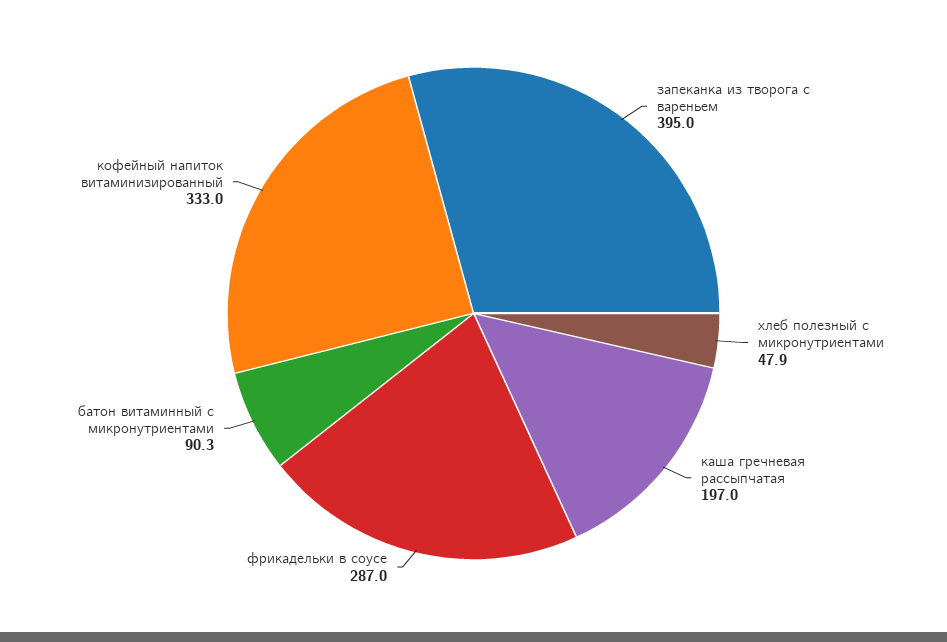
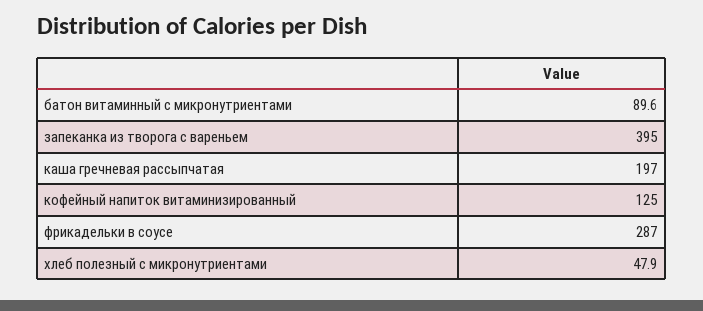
батон витаминный с микронутриентами: 90.3 -> 89.6
кофейный напиток витаминизированный: 333 -> 125

